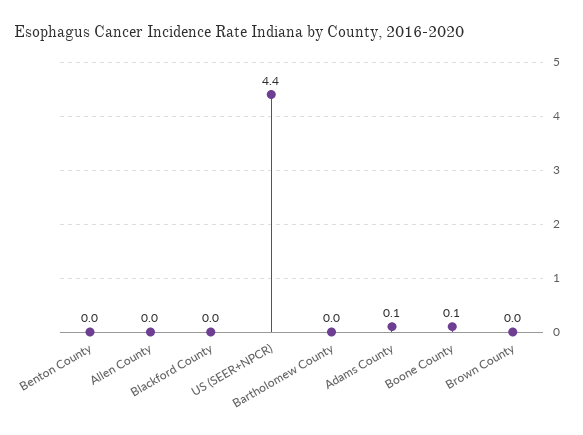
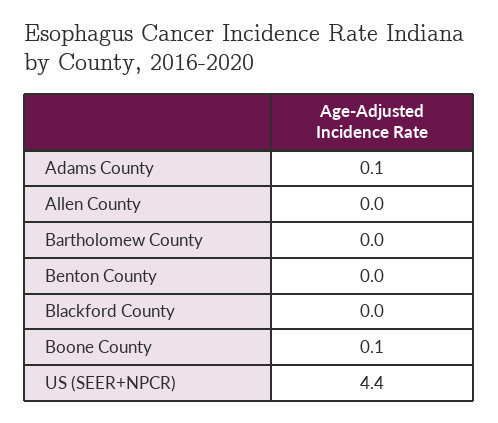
Brown County: 0 -> none

